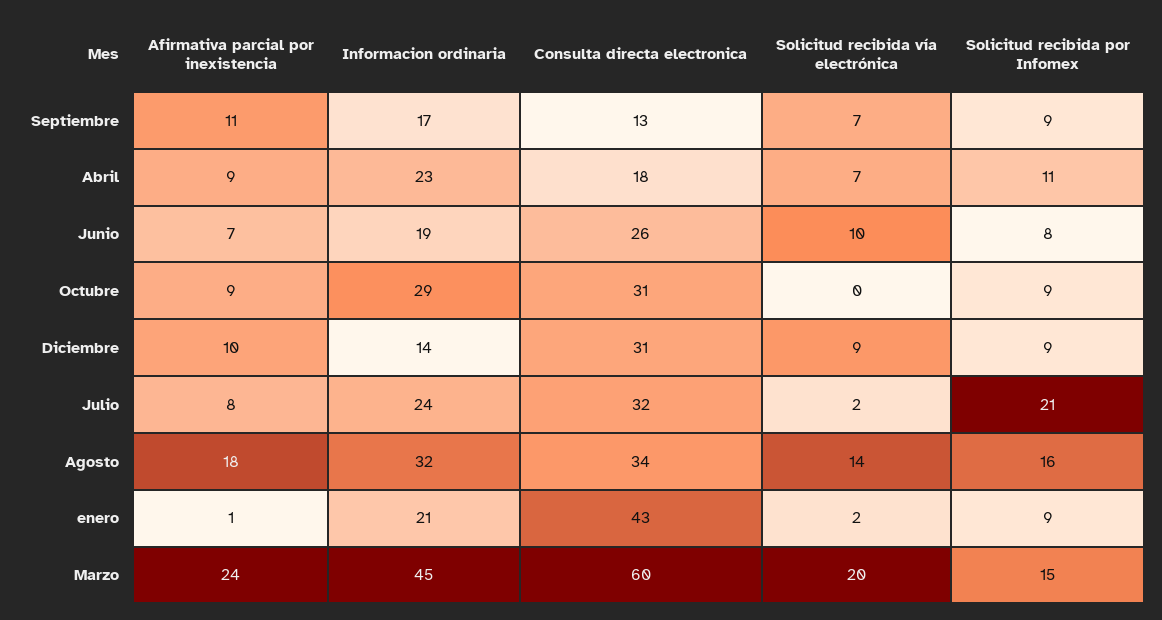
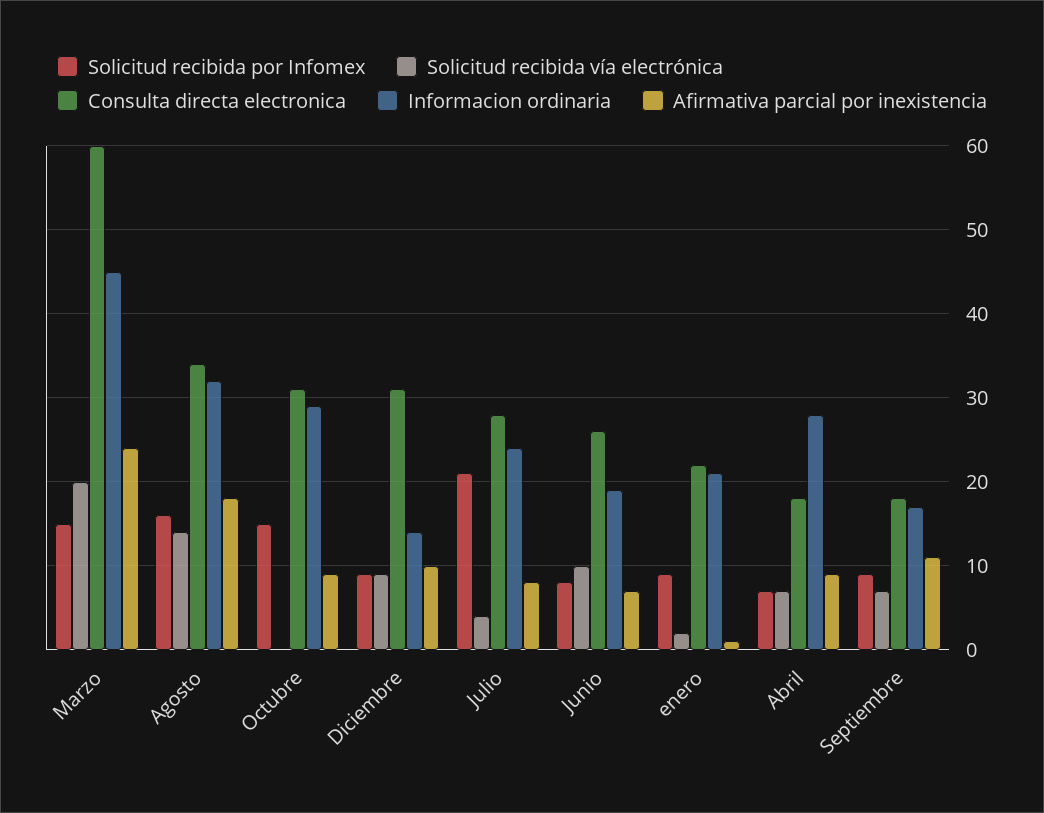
Consulta directa electronica, Septiembre: 13 -> 18
Informacion ordinaria, Abril: 23 -> 28
Solicitud recibida por Infomex, Abril: 11 -> 7
Solicitud recibida por Infomex, Octubre: 9 -> 15
Consulta directa electronica, Julio: 32 -> 28
Solicitud recibida vía electrónica, Julio: 2 -> 4
Consulta directa electronica, enero: 43 -> 22

